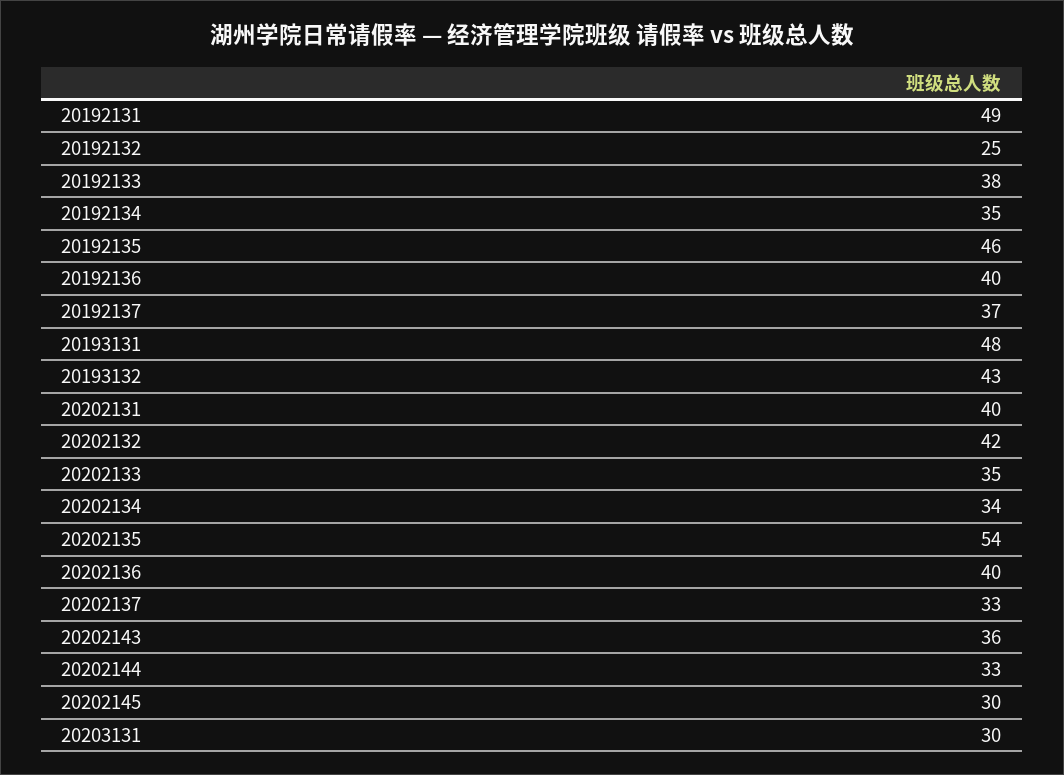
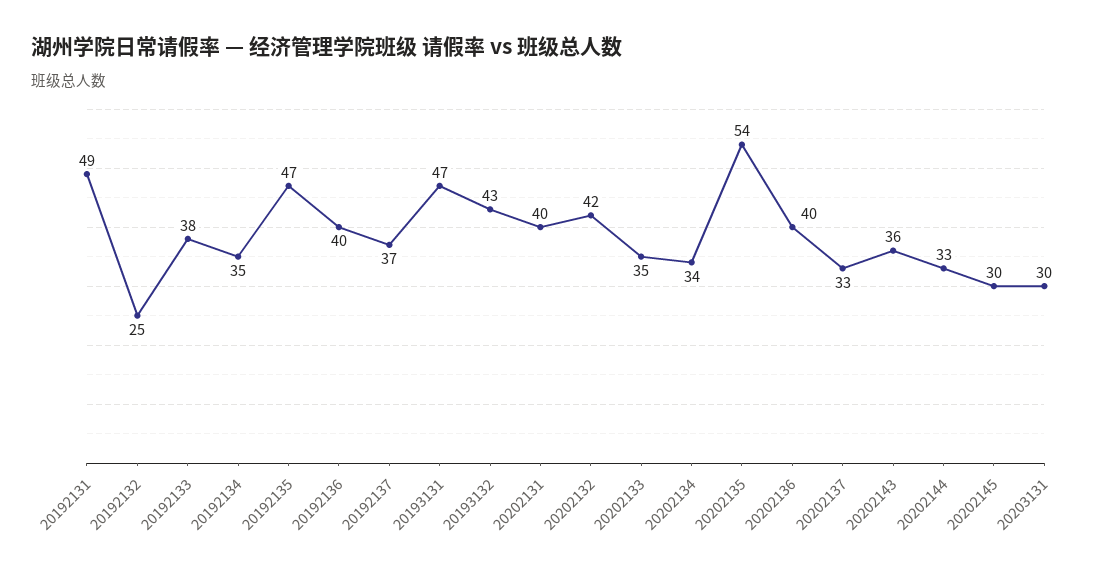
20192135: 46 -> 47
20193131: 48 -> 47

